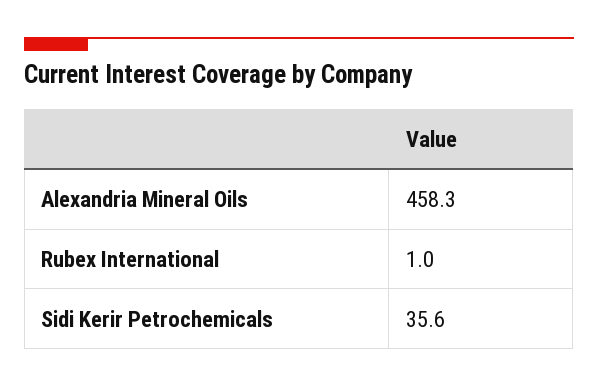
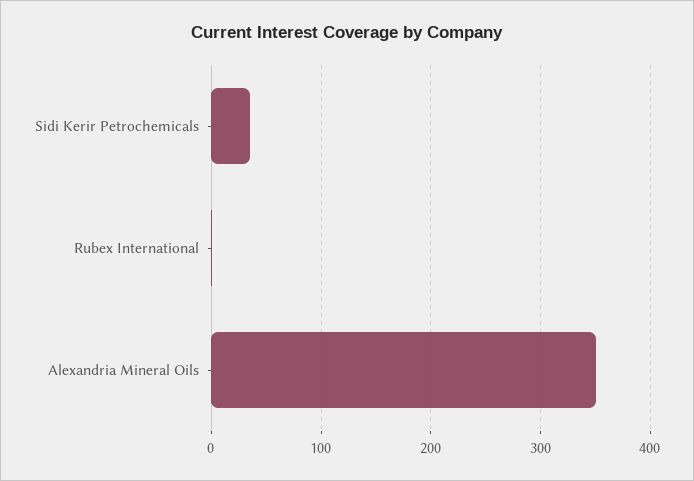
Alexandria Mineral Oils: 458.3 -> 350

